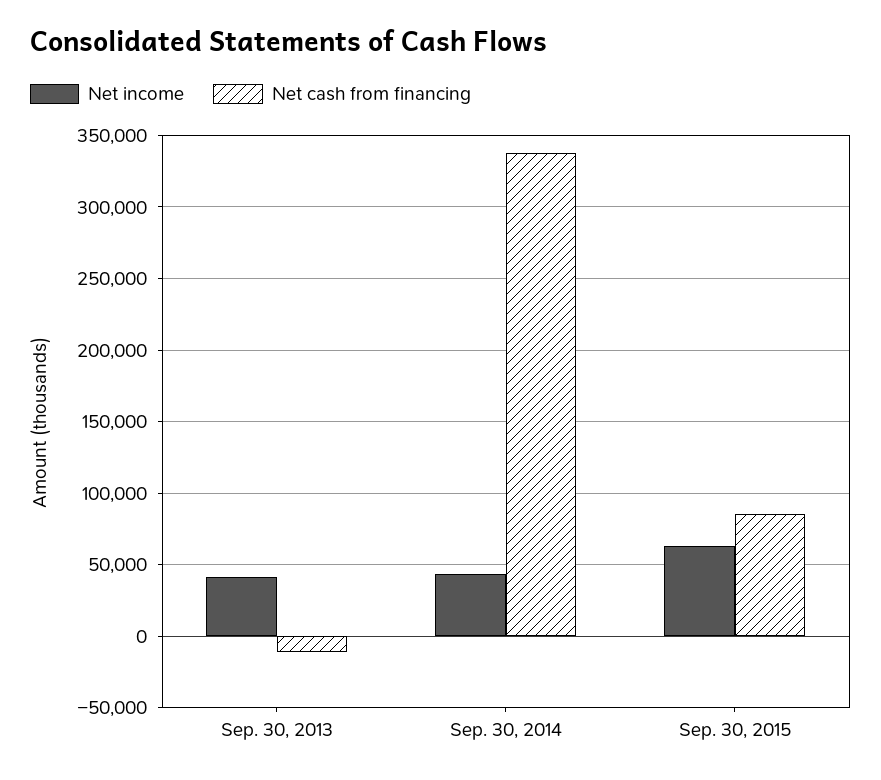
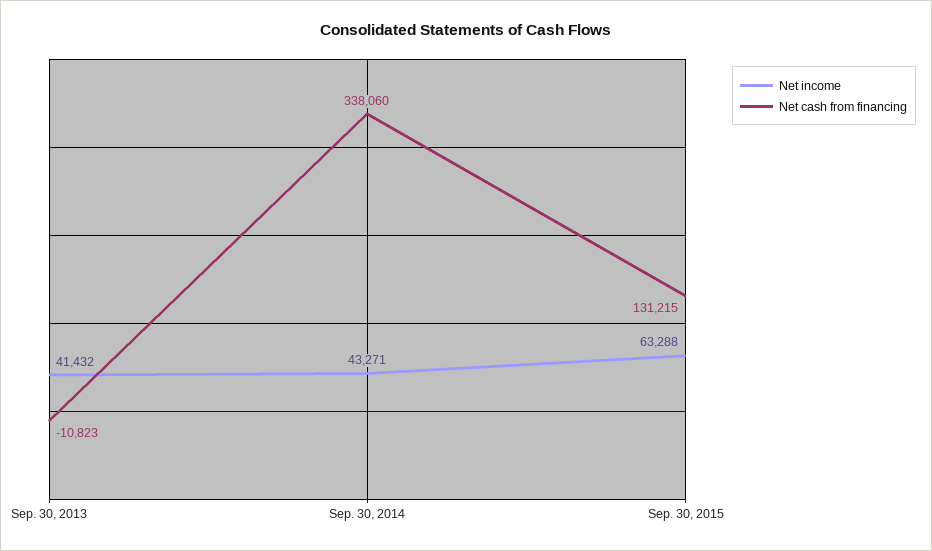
Net cash from financing, Sep. 30, 2015: 85000 -> 131215

